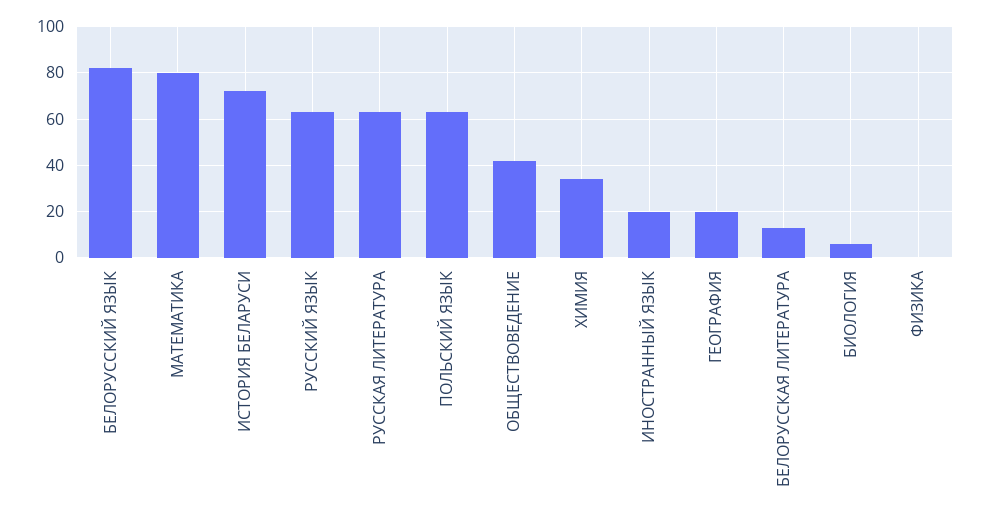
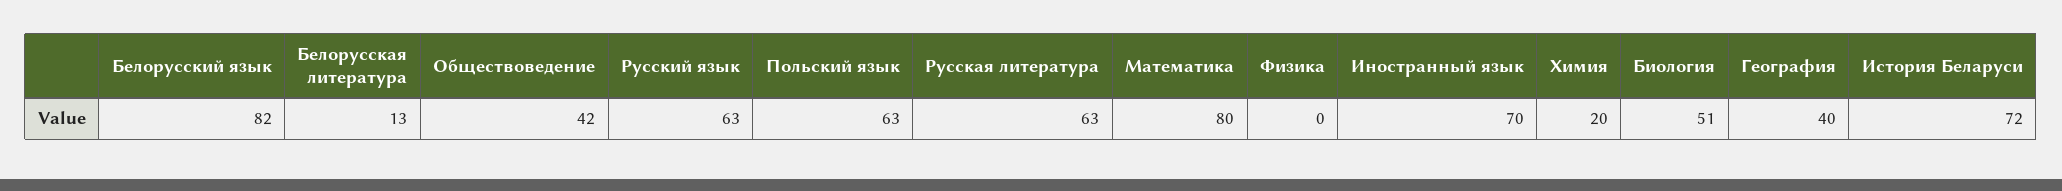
ХИМИЯ: 35 -> 20
ИНОСТРАННЫЙ ЯЗЫК: 20 -> 70
ГЕОГРАФИЯ: 20 -> 40
БИОЛОГИЯ: 5 -> 51

